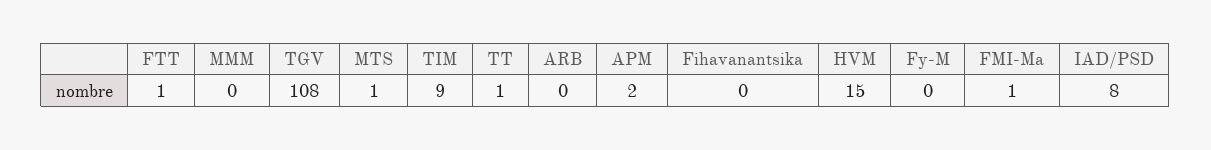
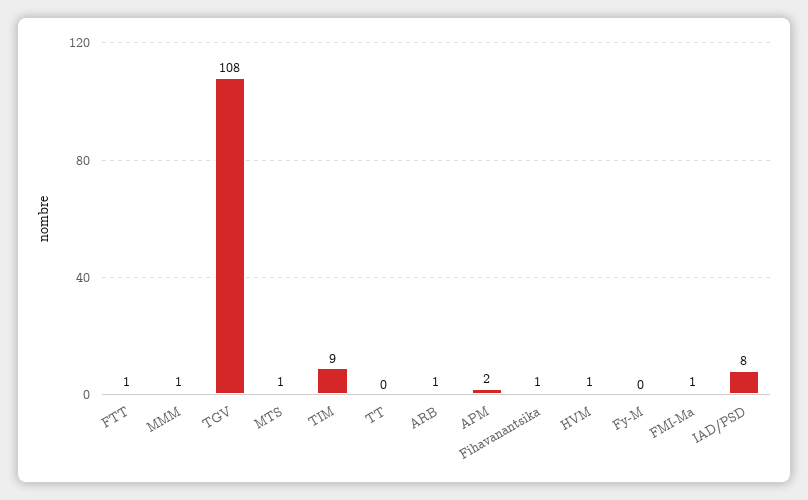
MMM: 0 -> 1
TT: 1 -> 0
ARB: 0 -> 1
Fihavanantsika: 0 -> 1
HVM: 15 -> 1

